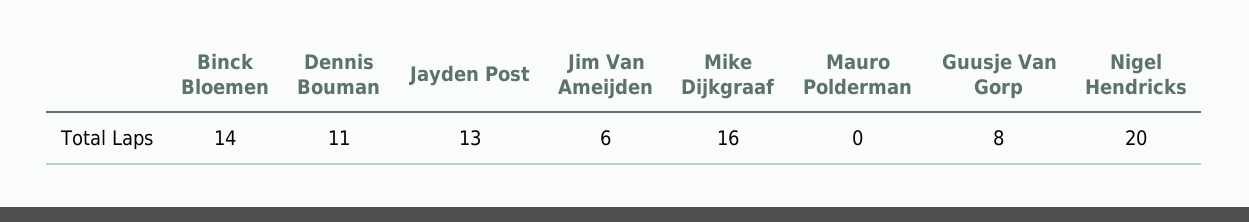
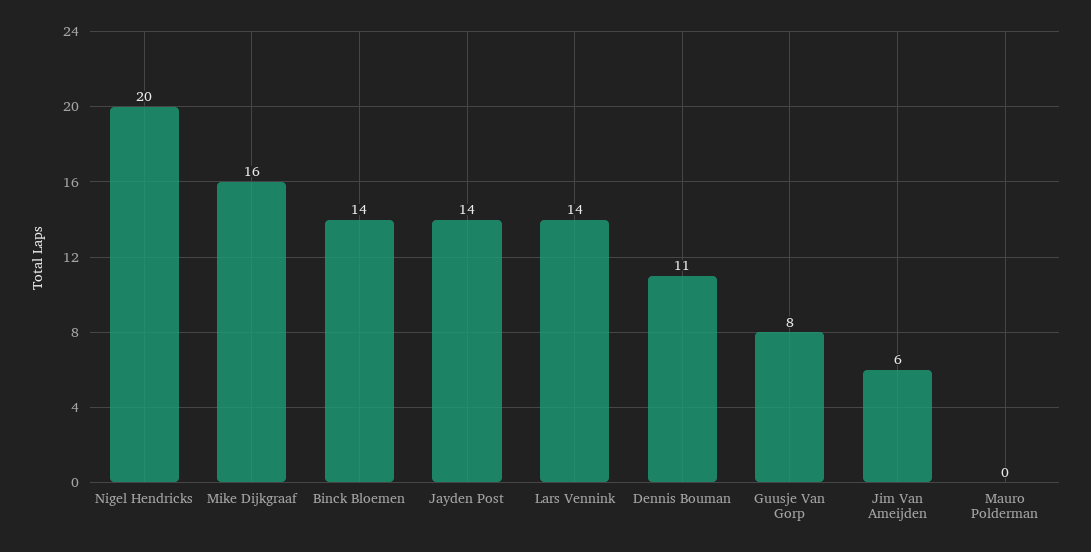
Jayden Post: 13 -> 14
Lars Vennink: none -> 14

